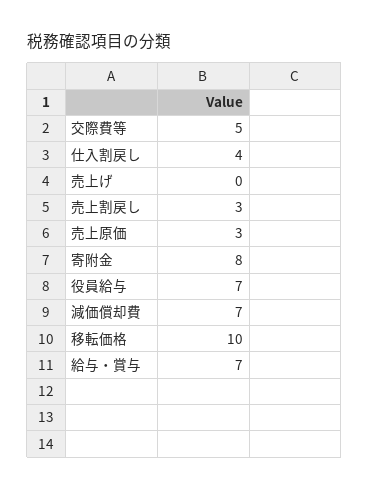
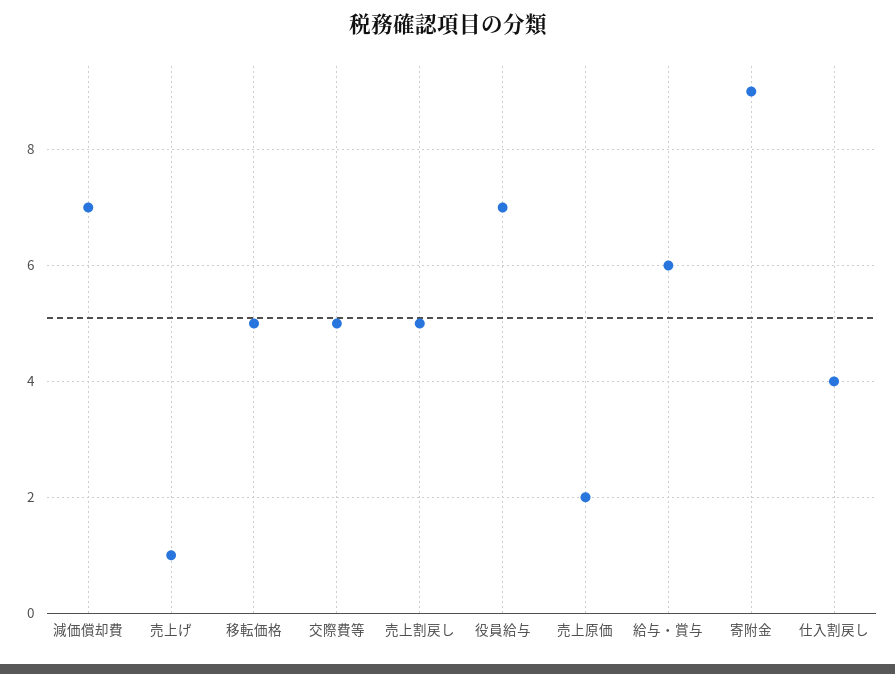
売上げ: 0 -> 1
売上割戻し: 3 -> 5
売上原価: 3 -> 2
寄附金: 8 -> 9
移転価格: 10 -> 5
給与・賞与: 7 -> 6

